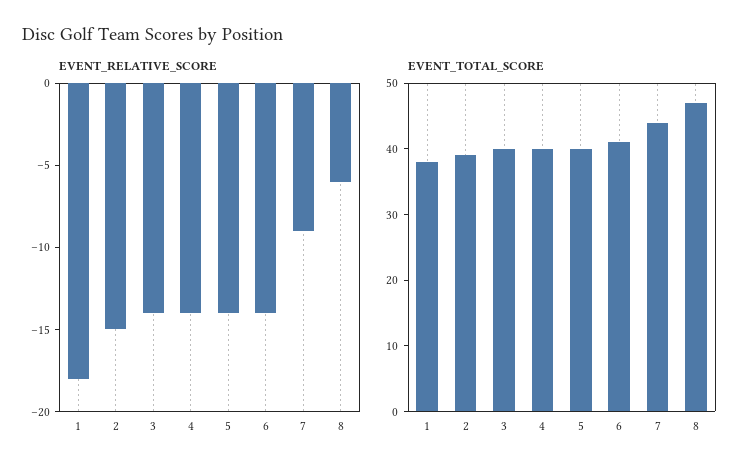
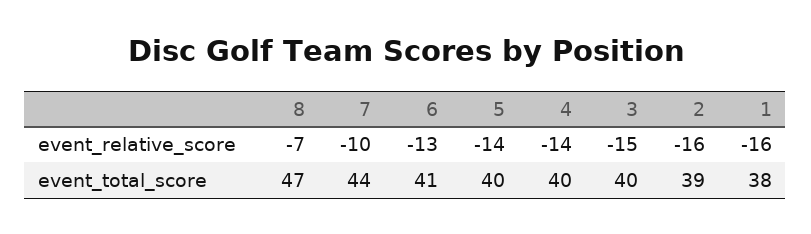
EVENT_RELATIVE_SCORE, 1: -18 -> -16
EVENT_RELATIVE_SCORE, 2: -15 -> -16
EVENT_RELATIVE_SCORE, 3: -14 -> -15
EVENT_RELATIVE_SCORE, 6: -14 -> -13
EVENT_RELATIVE_SCORE, 7: -9 -> -10
EVENT_RELATIVE_SCORE, 8: -6 -> -7

